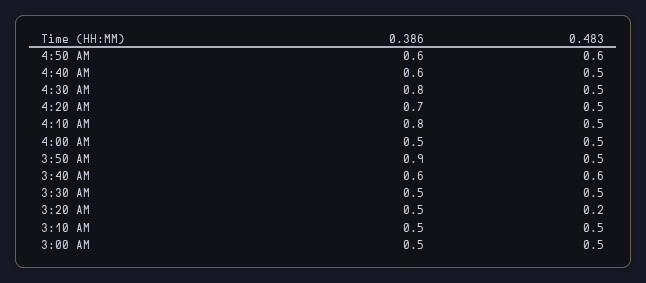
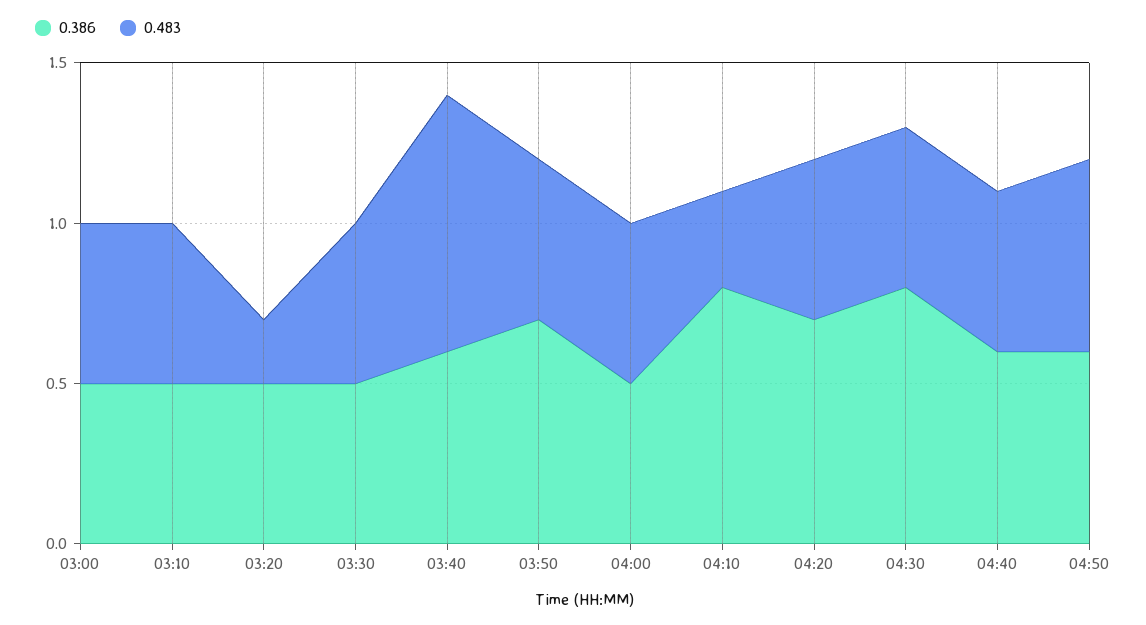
0.483, 4:10 AM: 0.5 -> 0.3
0.386, 3:50 AM: 0.9 -> 0.7
0.483, 3:40 AM: 0.6 -> 0.8

